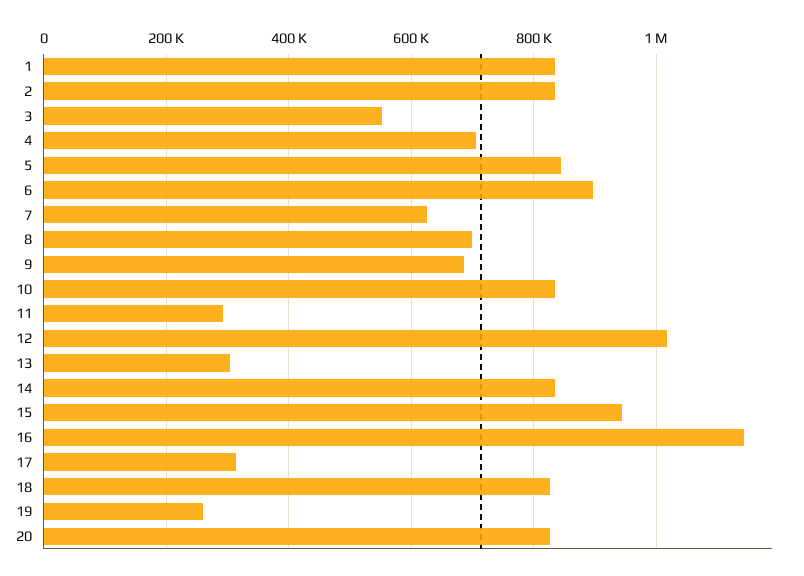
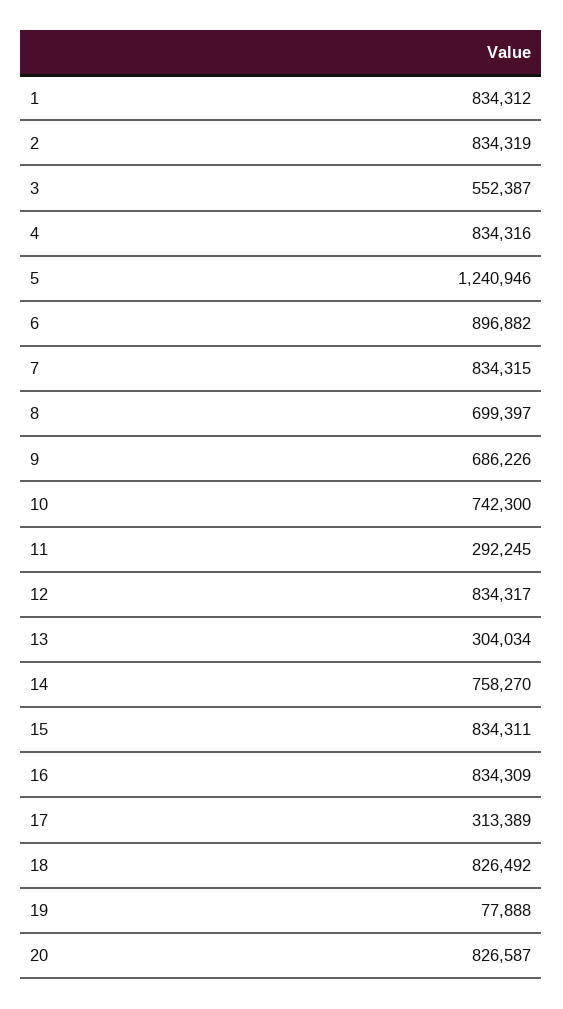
4: 700000 -> 834316
5: 840000 -> 1240946
7: 620000 -> 834315
10: 840000 -> 742300
12: 1020000 -> 834317
14: 840000 -> 758270
15: 940000 -> 834311
16: 1140000 -> 834309
19: 260000 -> 77888

